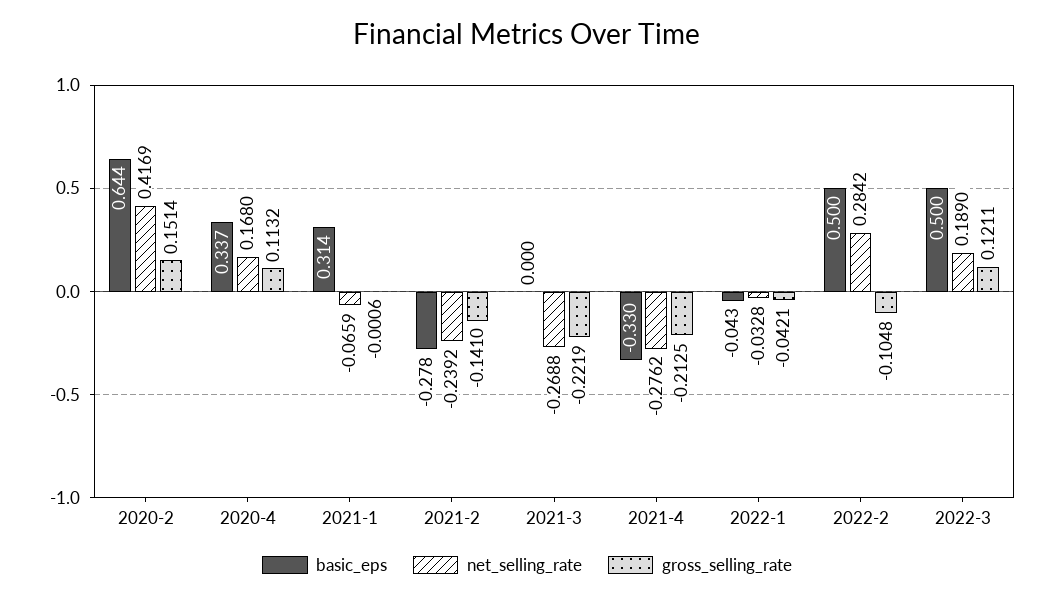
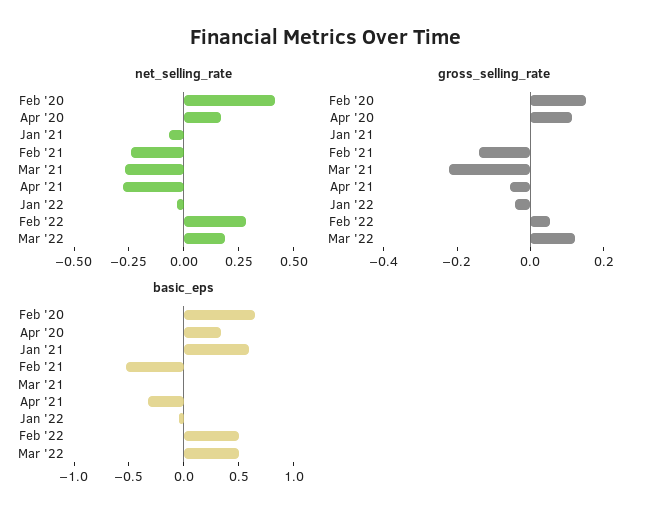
basic_eps, 2021-1: 0.314 -> 0.6
basic_eps, 2021-2: -0.278 -> -0.5
gross_selling_rate, 2021-4: -0.2125 -> -0.05
gross_selling_rate, 2022-2: -0.1048 -> 0.05

